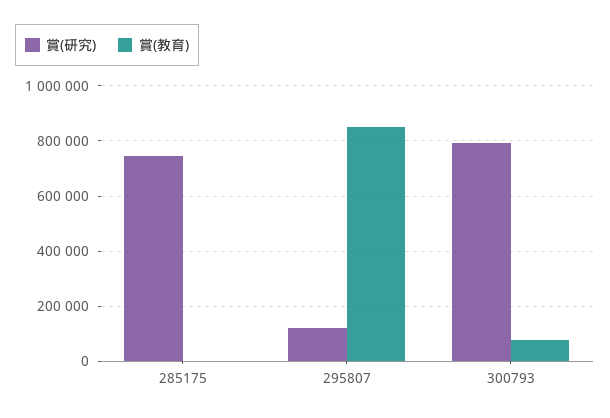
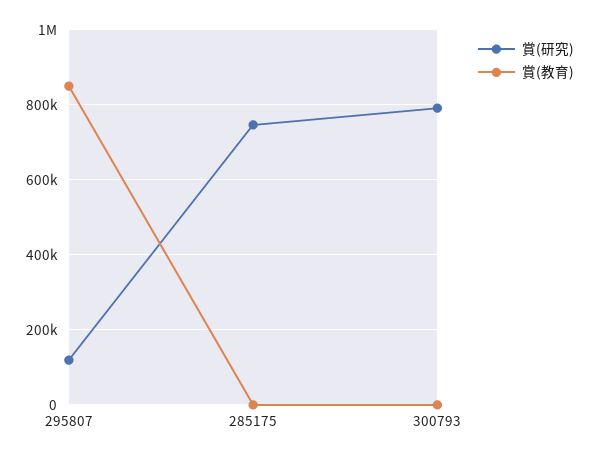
賞(教育), 300793: 75000 -> 0

